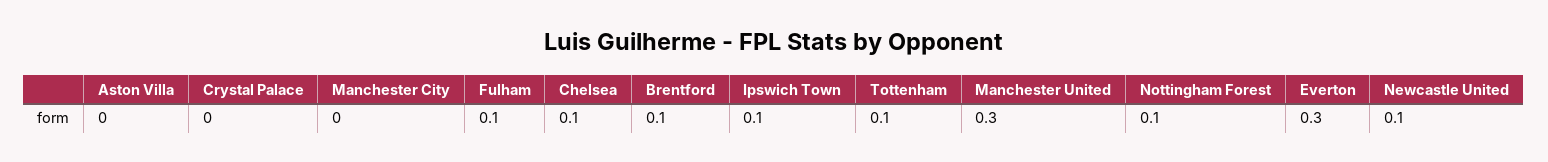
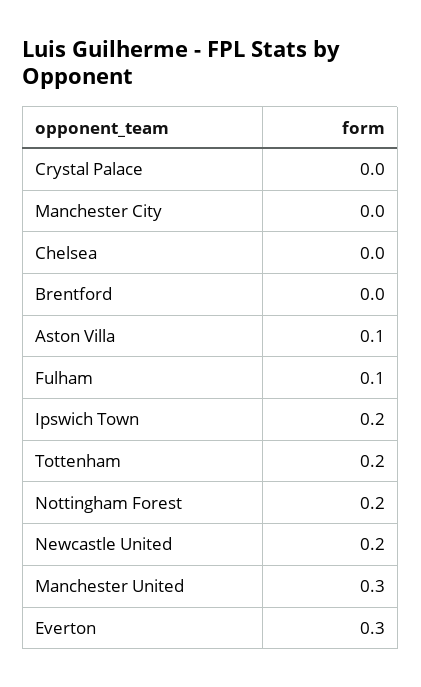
Aston Villa: 0 -> 0.1
Chelsea: 0.1 -> 0
Brentford: 0.1 -> 0
Ipswich Town: 0.1 -> 0.2
Tottenham: 0.1 -> 0.2
Nottingham Forest: 0.1 -> 0.2
Newcastle United: 0.1 -> 0.2

